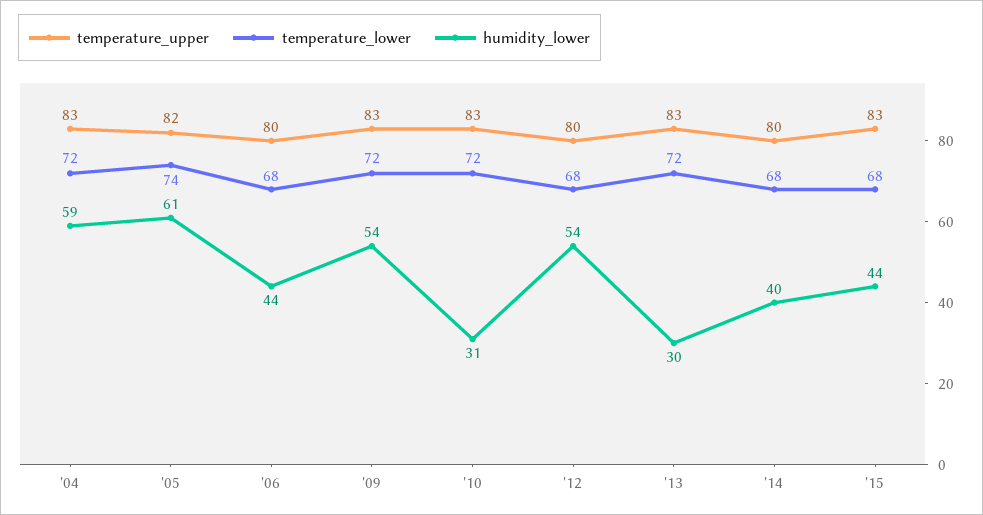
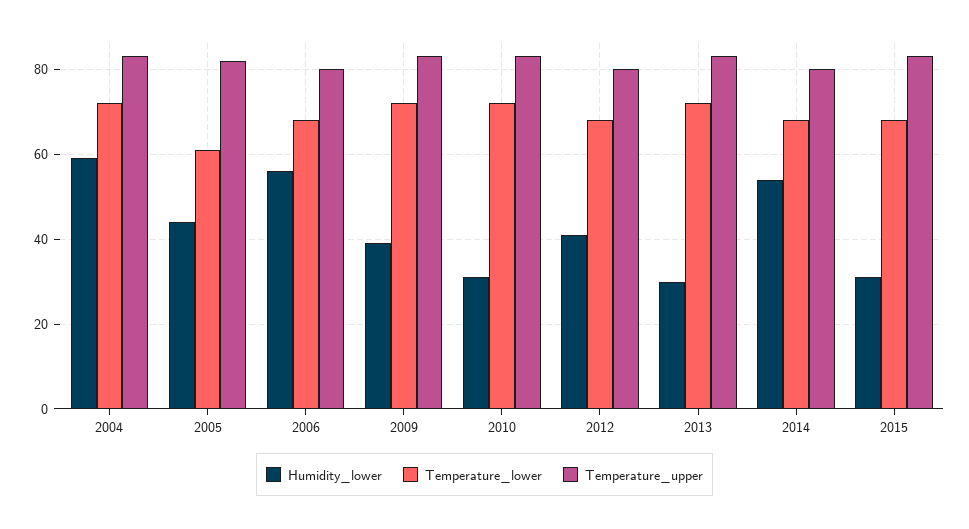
temperature_lower, '05: 74 -> 60
humidity_lower, '05: 61 -> 45
humidity_lower, '06: 44 -> 55
humidity_lower, '09: 54 -> 40
humidity_lower, '12: 54 -> 40
humidity_lower, '14: 40 -> 55
humidity_lower, '15: 44 -> 30

